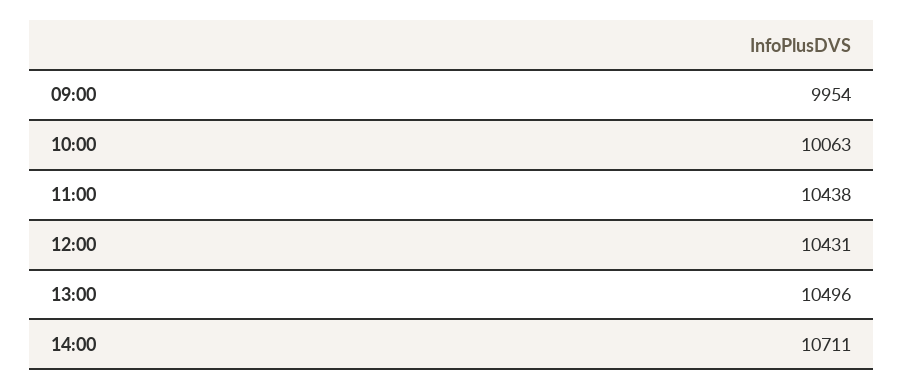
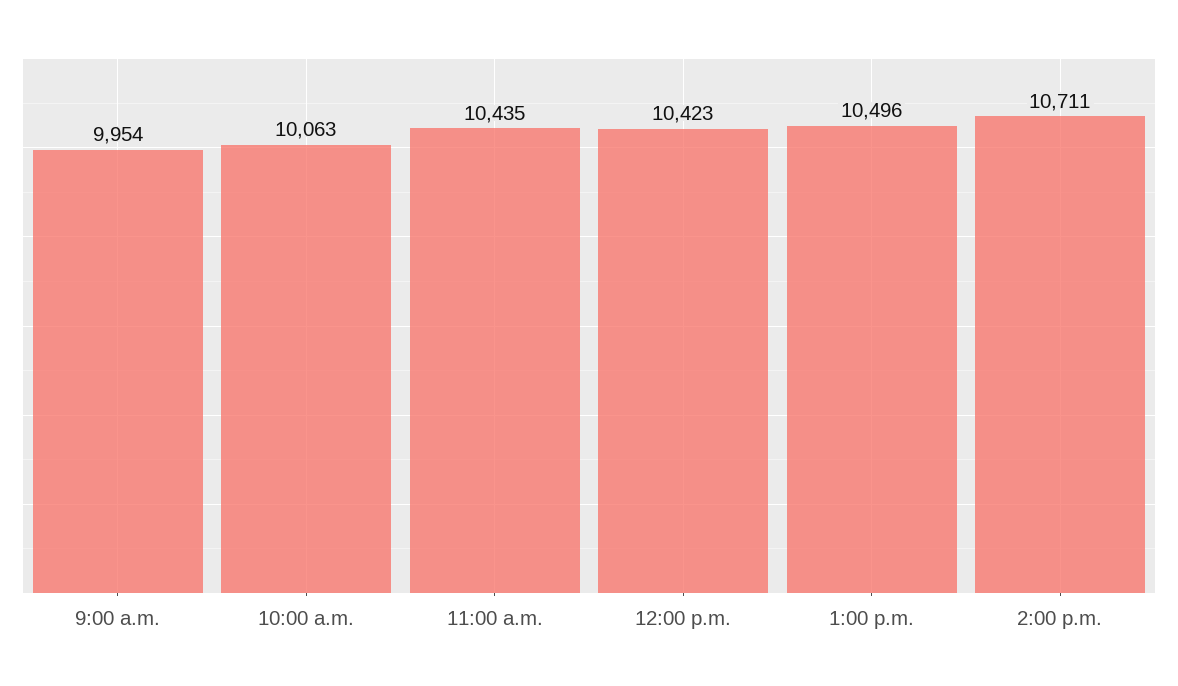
11:00: 10438 -> 10435
12:00: 10431 -> 10423

